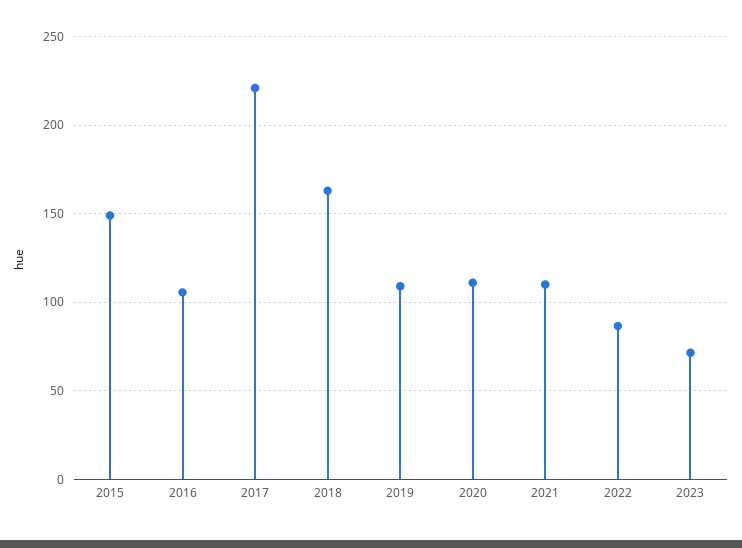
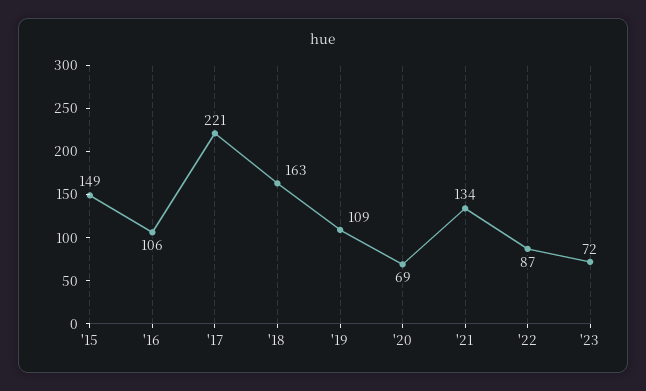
2020: 110 -> 69
2021: 110 -> 134

